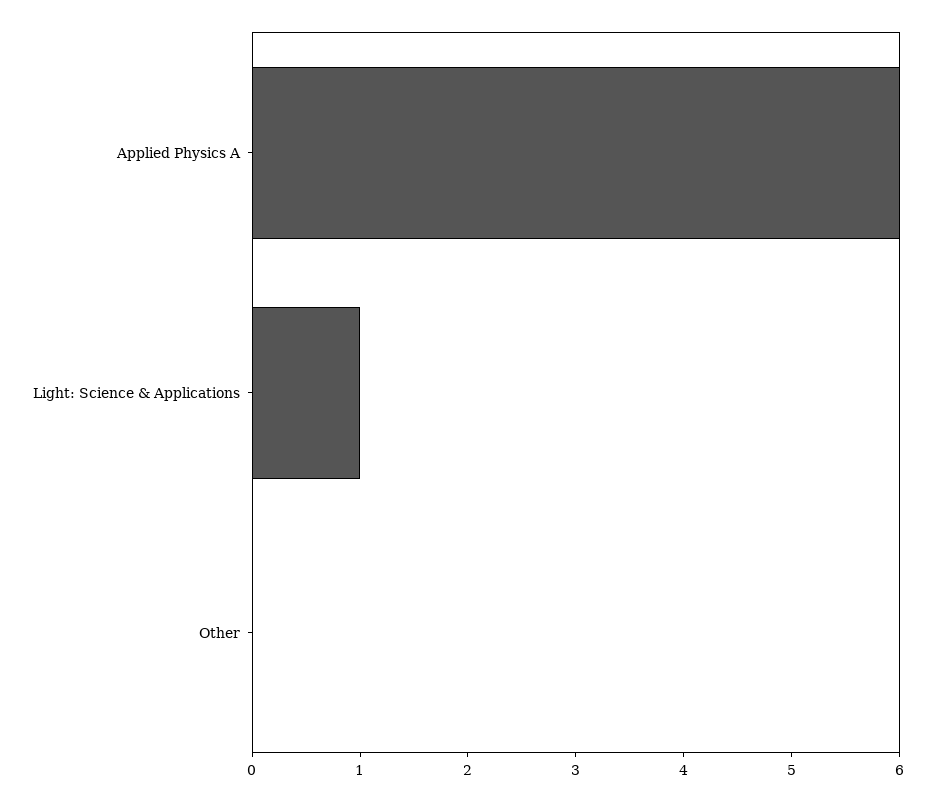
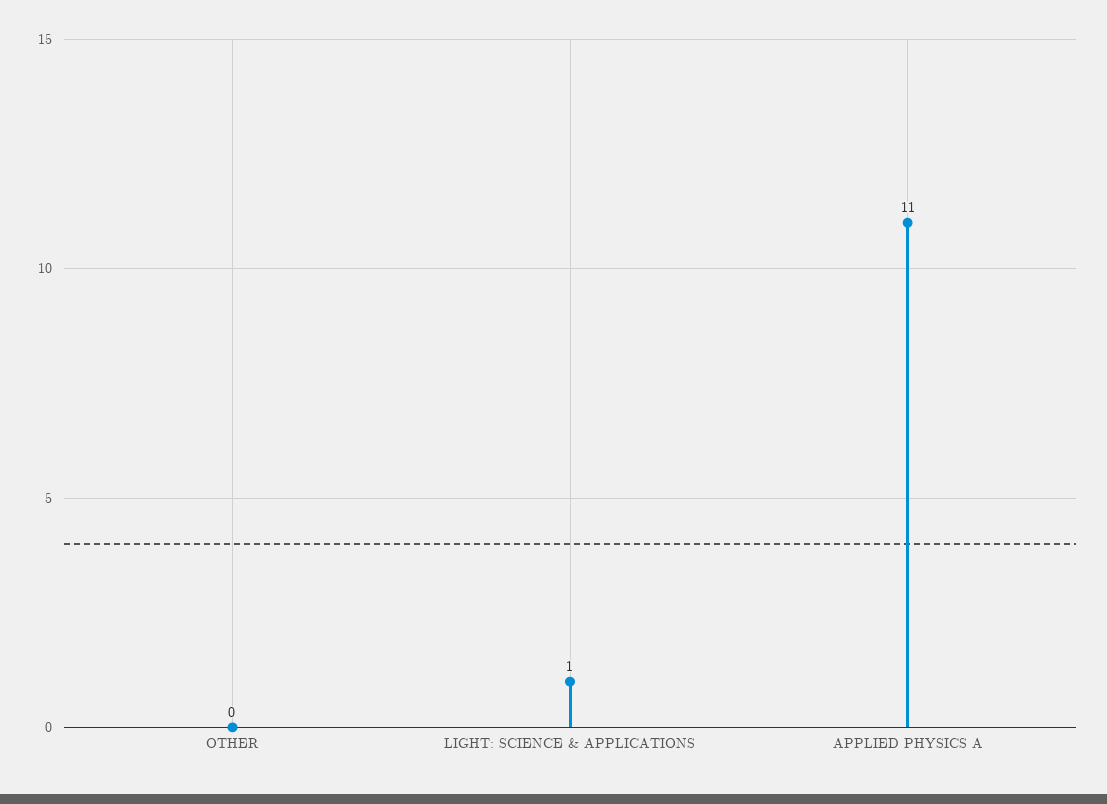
Applied Physics A: 6 -> 11

